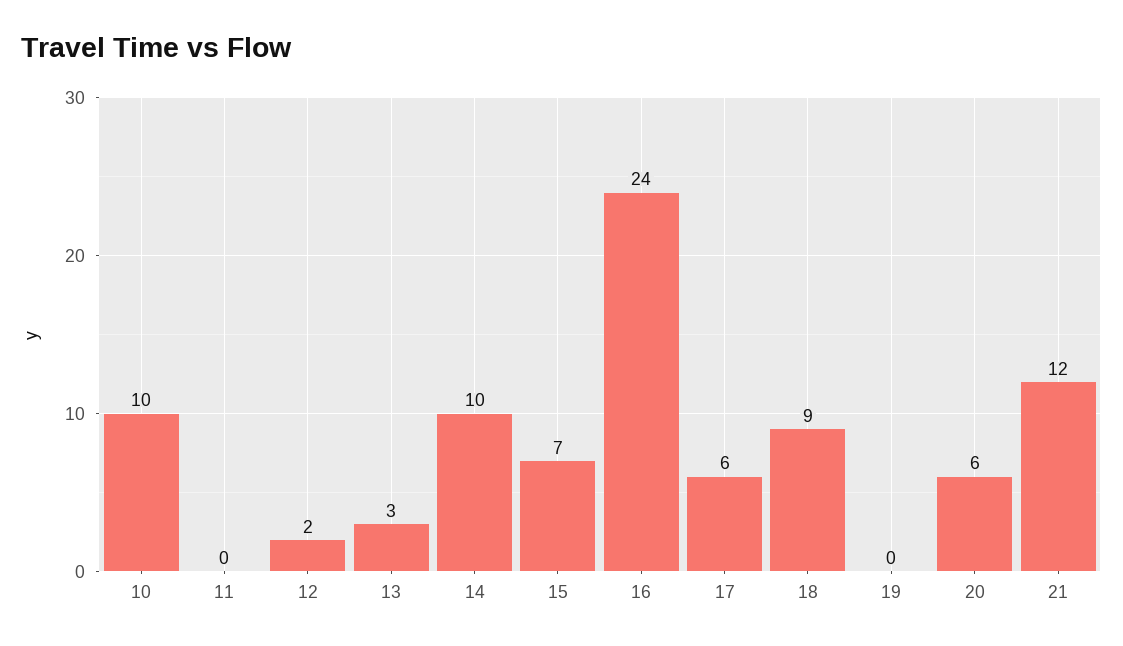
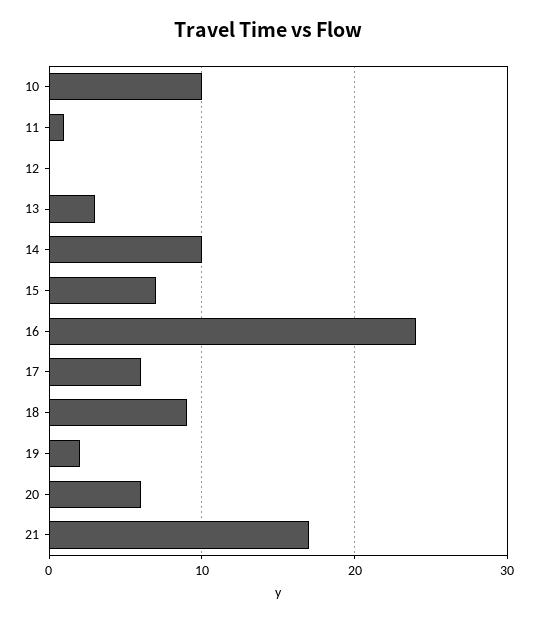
11: 0 -> 1
12: 2 -> 0
19: 0 -> 2
21: 12 -> 17

